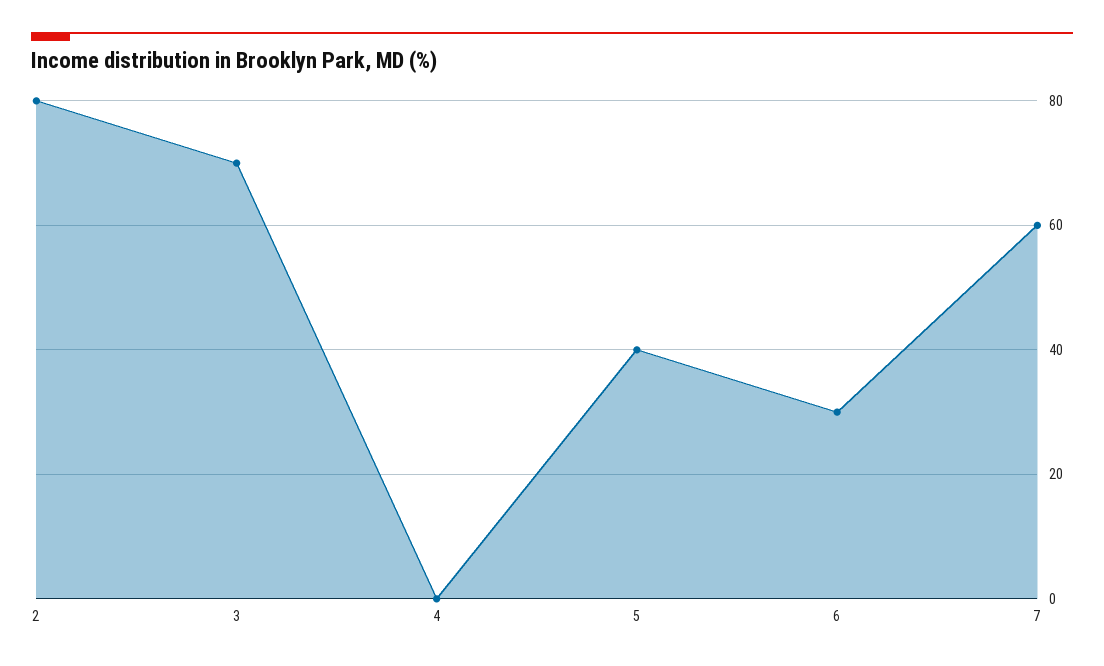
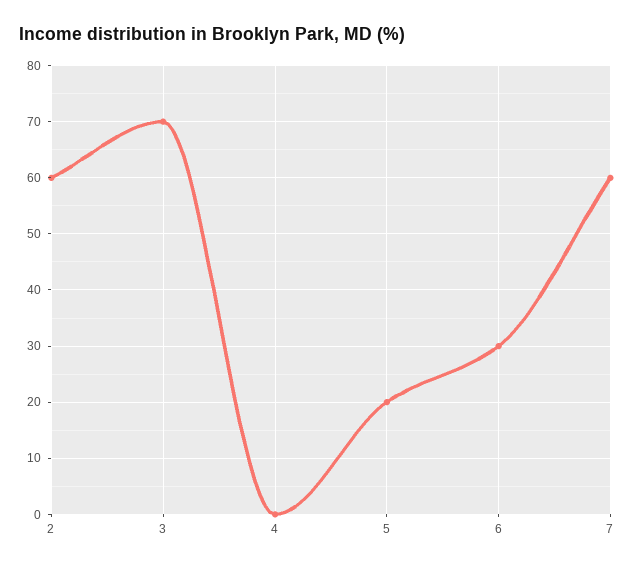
2: 80 -> 60
5: 40 -> 20

